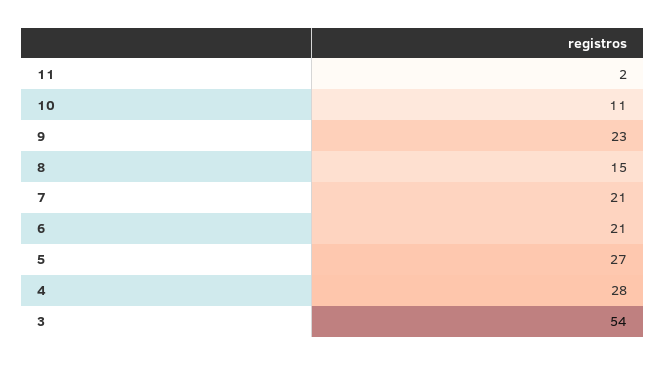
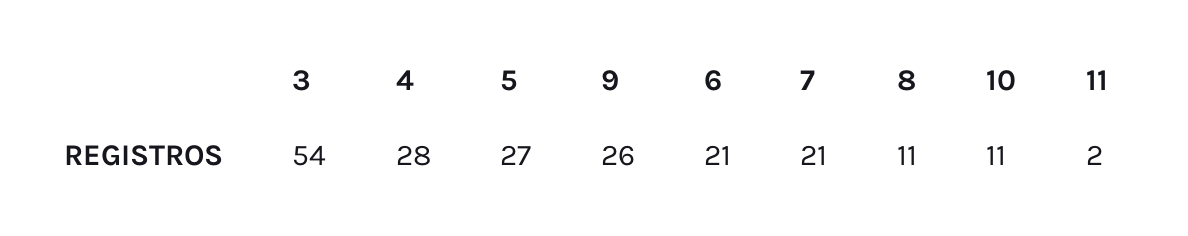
9: 23 -> 26
8: 15 -> 11

